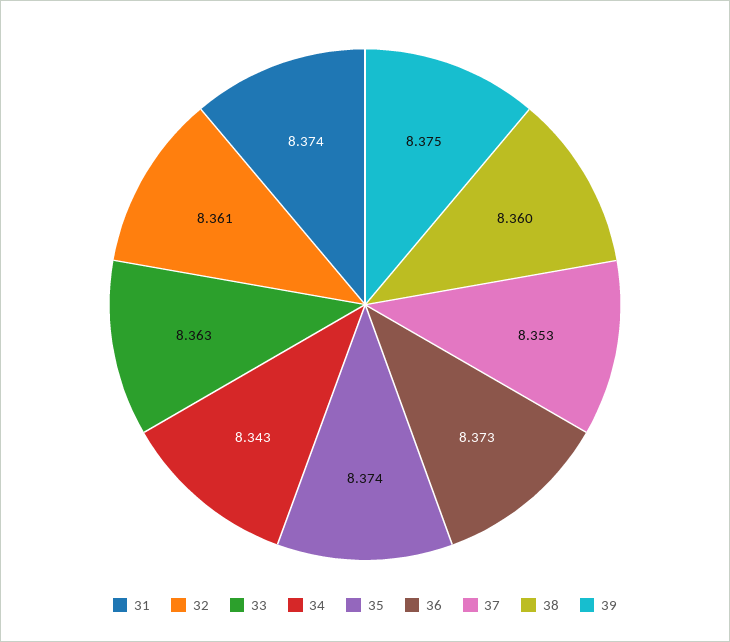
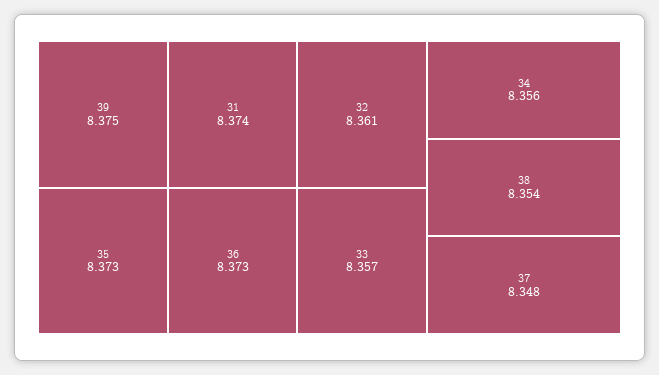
33: 8.363 -> 8.357
34: 8.343 -> 8.356
35: 8.374 -> 8.373
37: 8.353 -> 8.348
38: 8.36 -> 8.354

